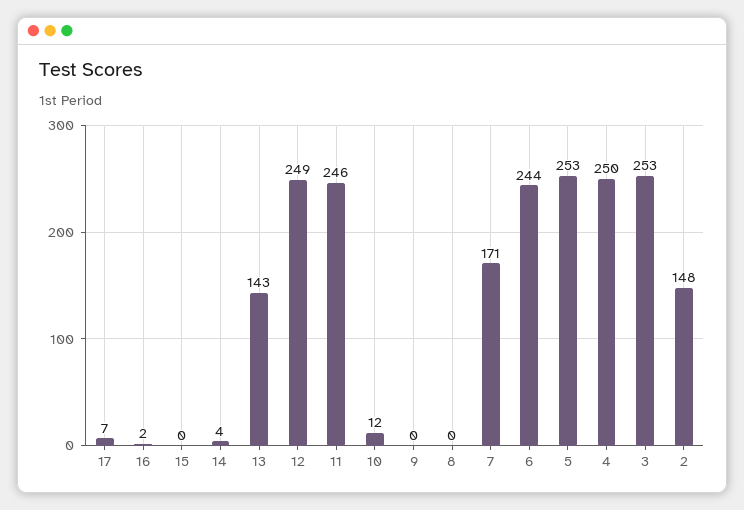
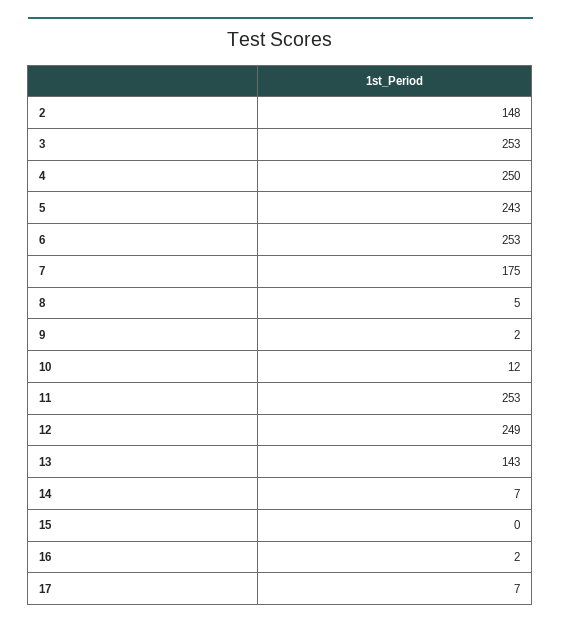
14: 4 -> 7
11: 246 -> 253
9: 0 -> 2
8: 0 -> 5
7: 171 -> 175
6: 244 -> 253
5: 253 -> 243

